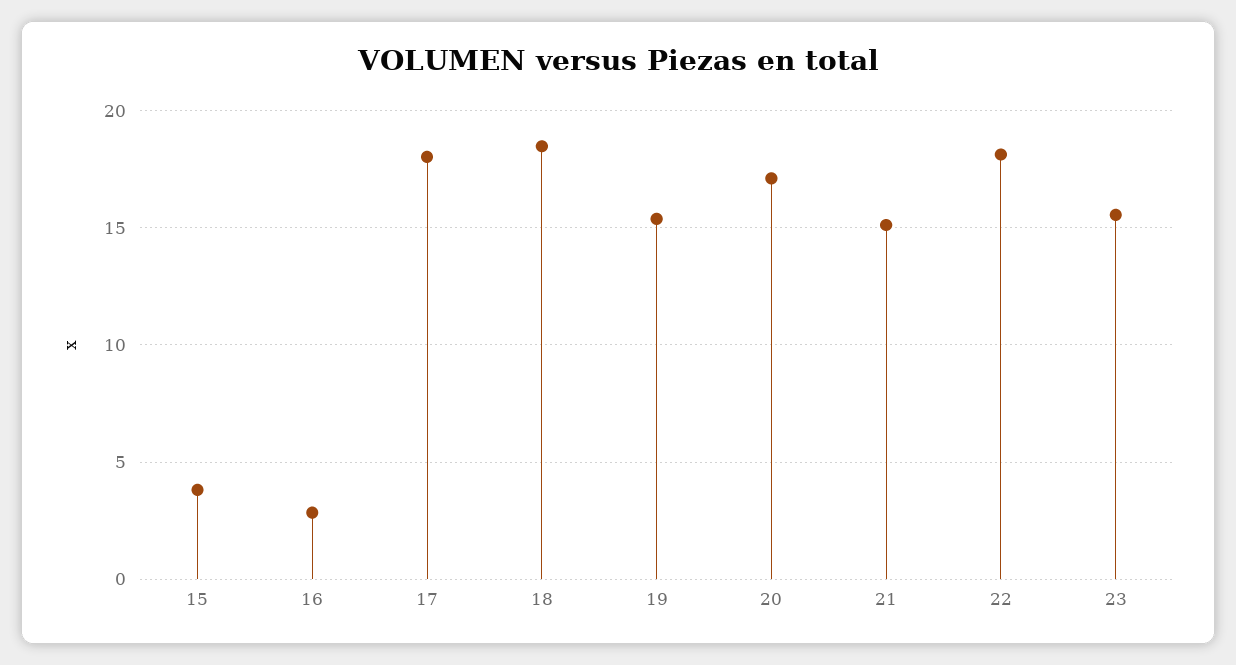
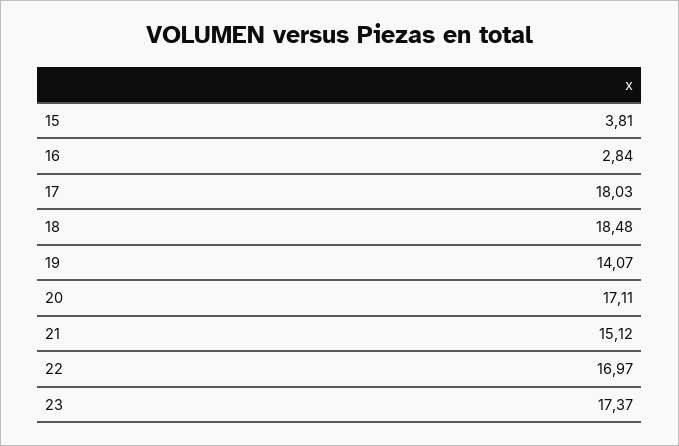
19: 15.5 -> 14.07
22: 18 -> 16.97
23: 15.5 -> 17.37

